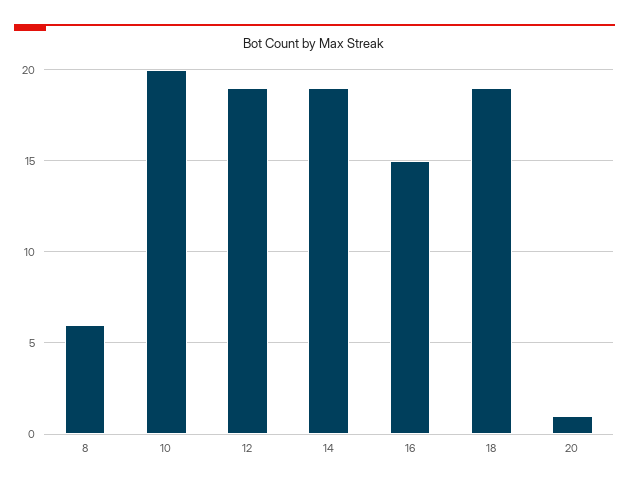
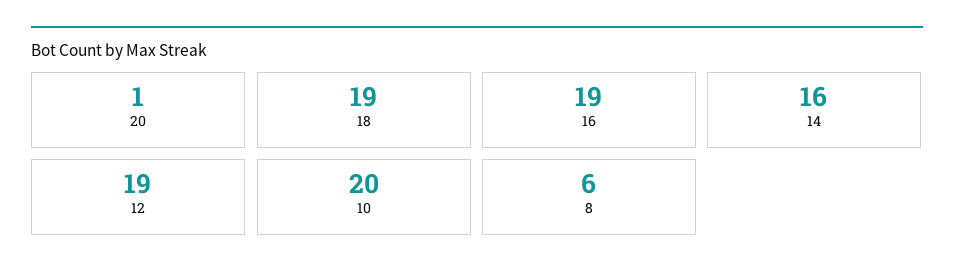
14: 19 -> 16
16: 15 -> 19

